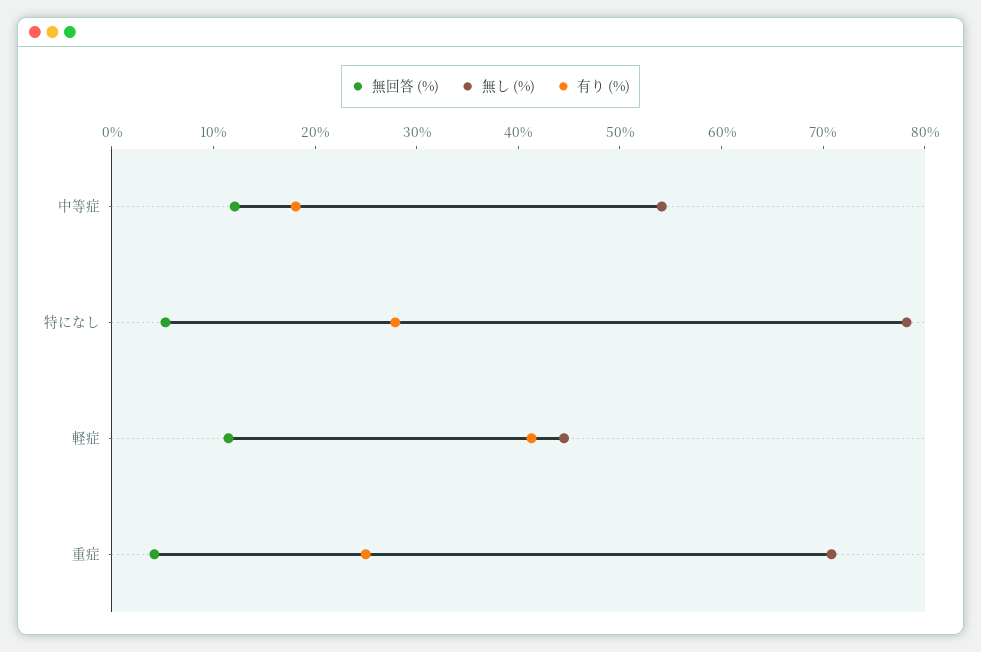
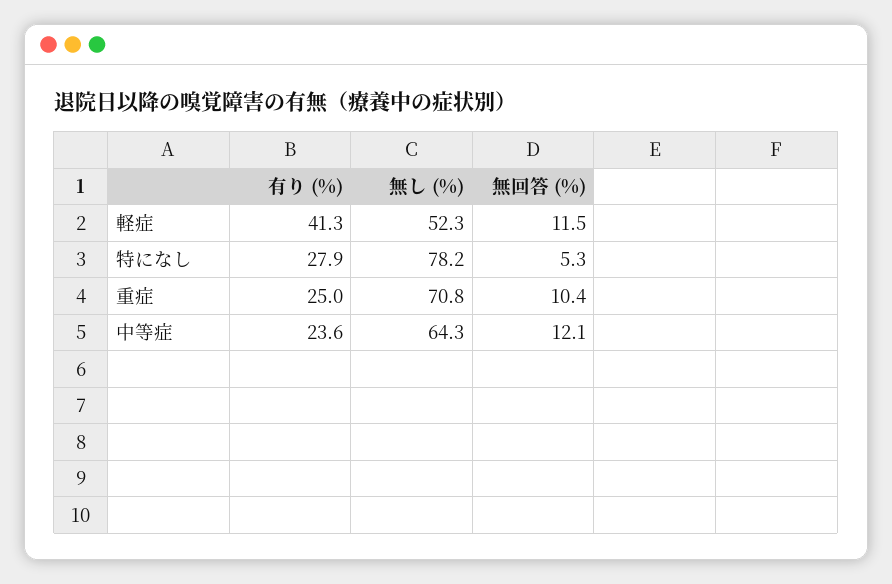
無し (%), 中等症: 54 -> 64.3
有り (%), 中等症: 18 -> 23.6
無し (%), 軽症: 44 -> 52.3
無回答 (%), 重症: 4 -> 10.4

